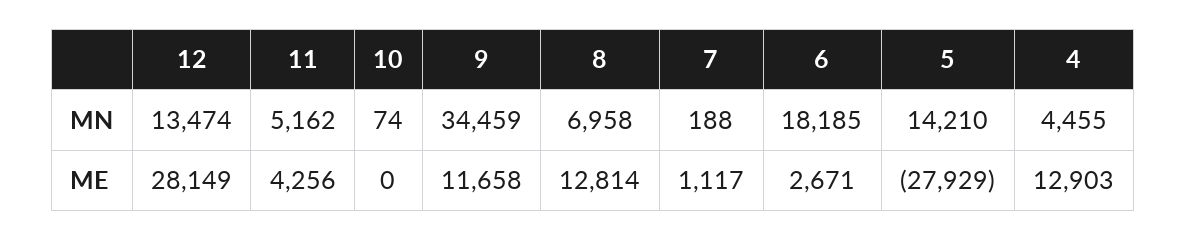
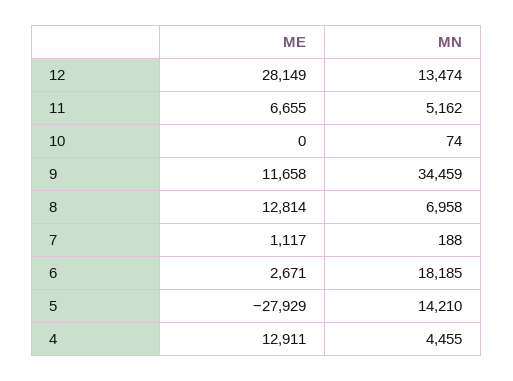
11, ME: 4256 -> 6655
4, ME: 12903 -> 12911

